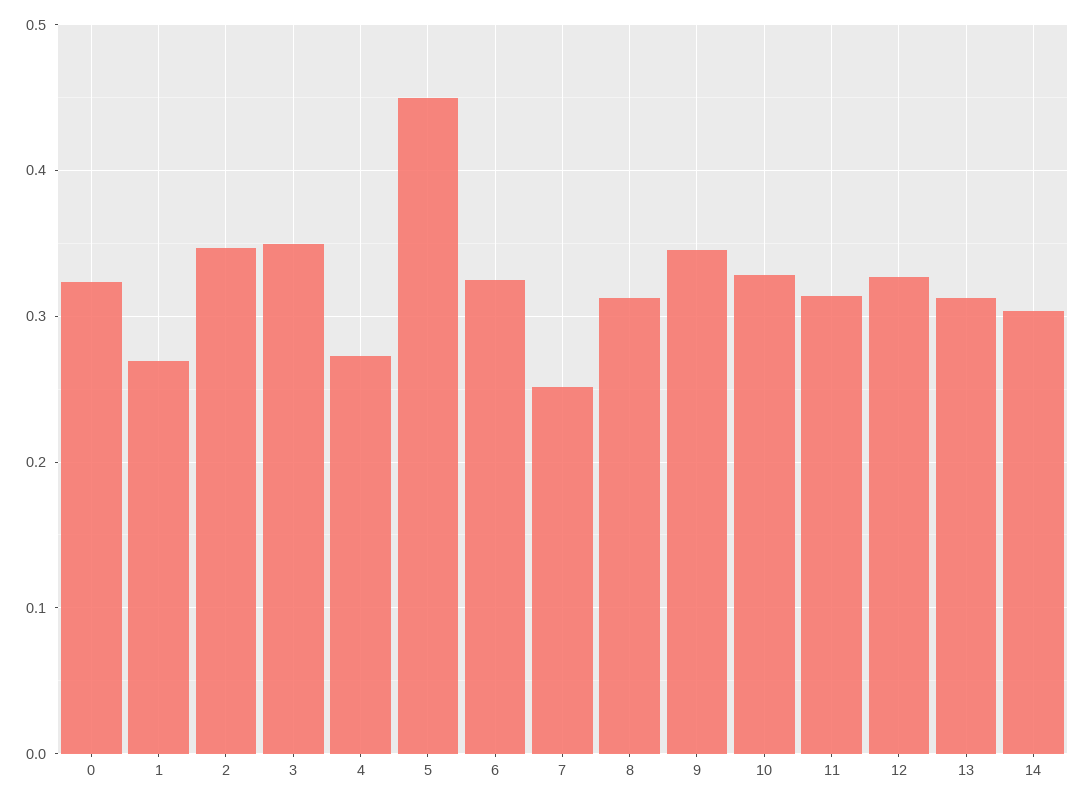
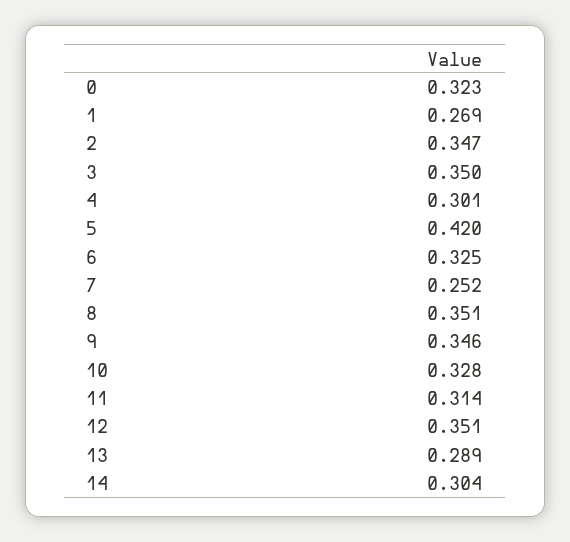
4: 0.27 -> 0.301
5: 0.45 -> 0.42
8: 0.31 -> 0.351
12: 0.33 -> 0.351
13: 0.31 -> 0.289

